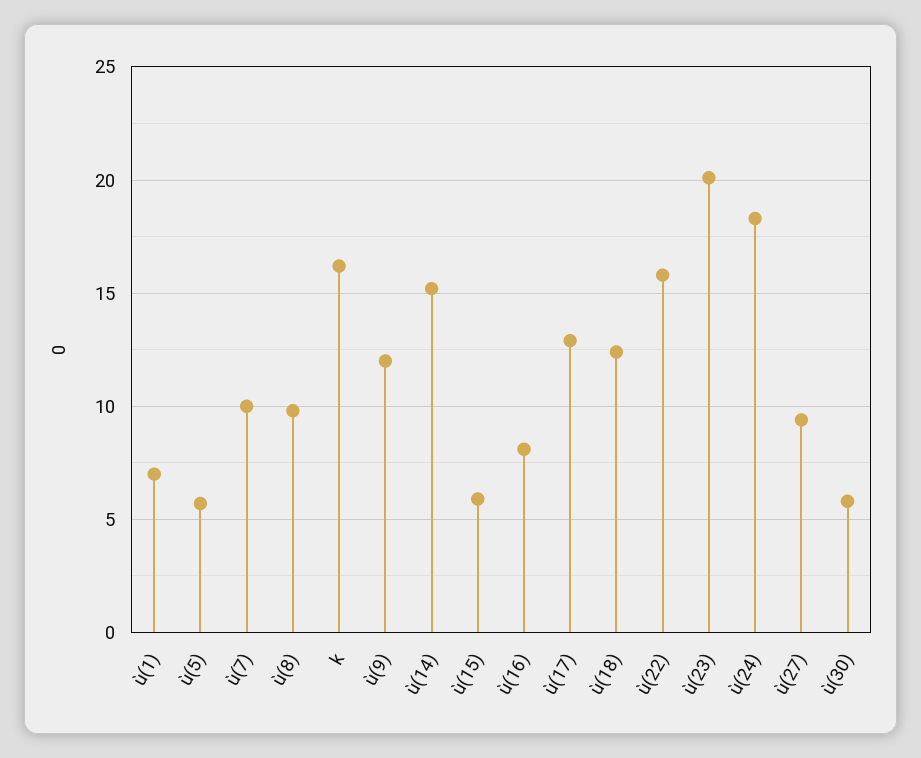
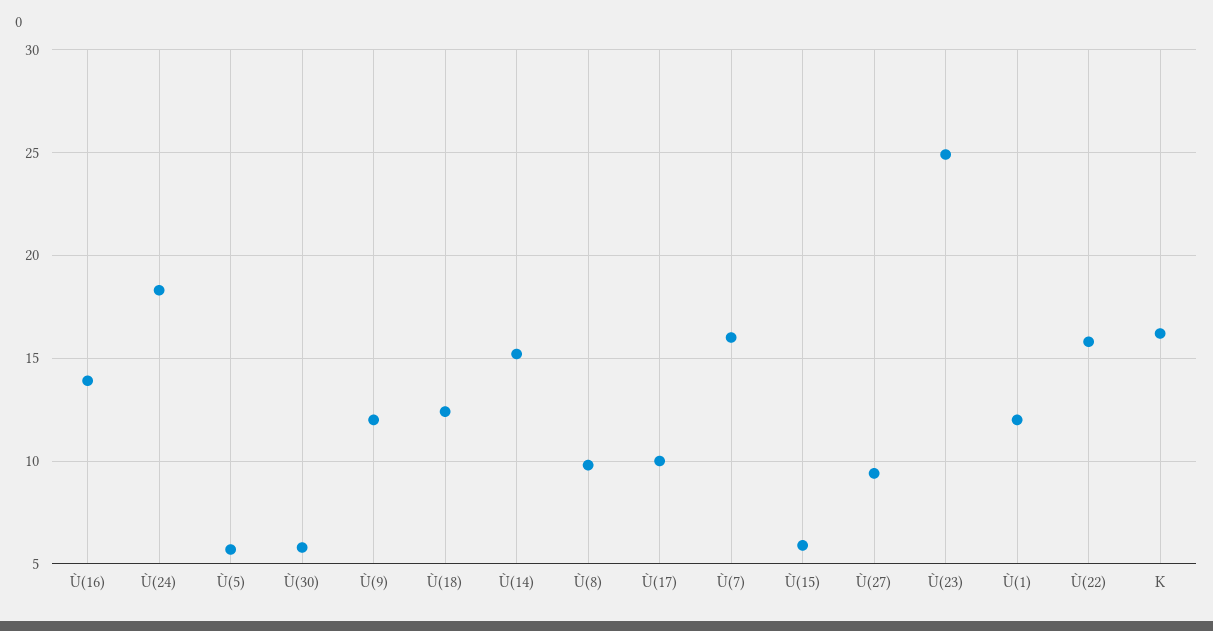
ù(1): 7 -> 12
ù(7): 10 -> 16
ù(16): 8 -> 14
ù(17): 13 -> 10
ù(23): 20 -> 25

